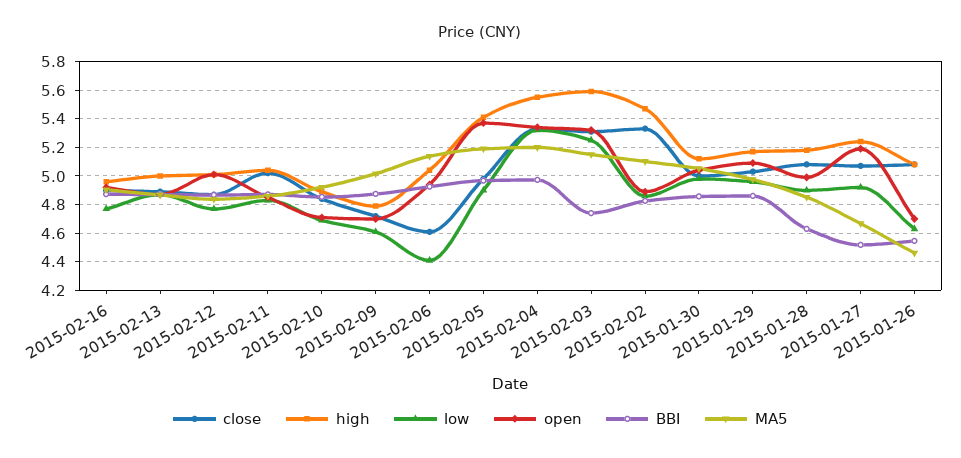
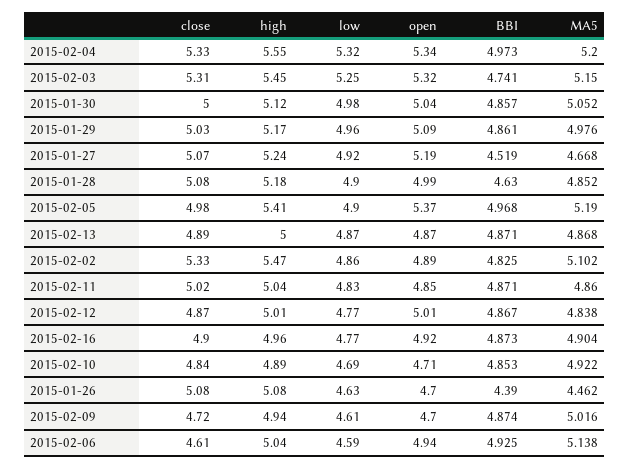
high, 2015-02-09: 4.8 -> 4.94
low, 2015-02-06: 4.4 -> 4.59
high, 2015-02-03: 5.6 -> 5.45
BBI, 2015-01-26: 4.55 -> 4.39

